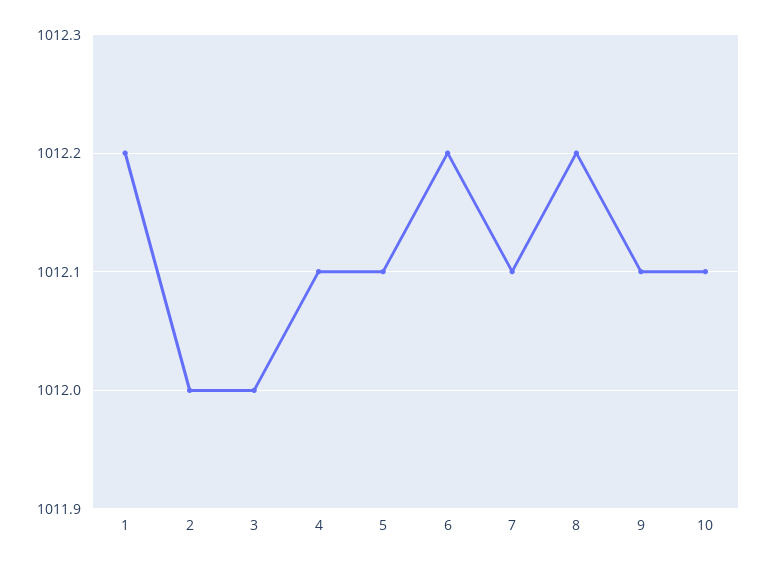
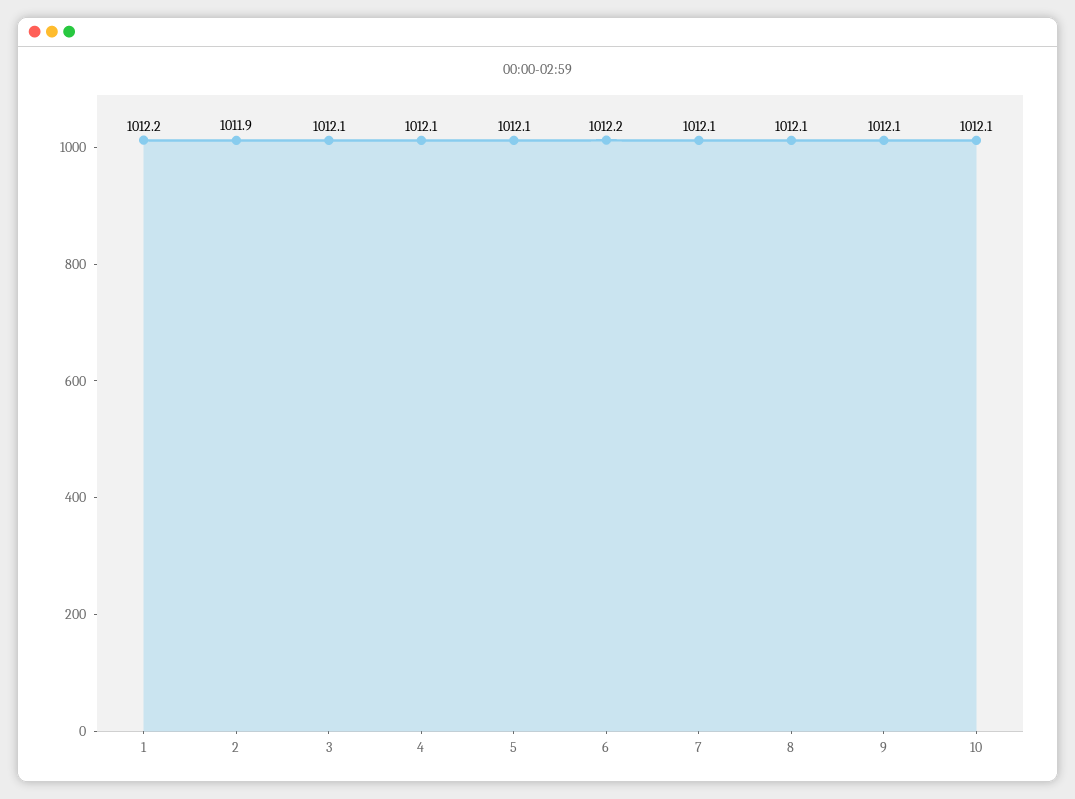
2: 1012 -> 1011.9
3: 1012 -> 1012.1
8: 1012.2 -> 1012.1

